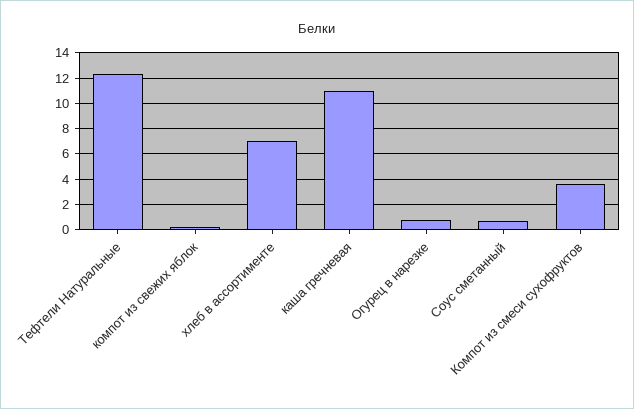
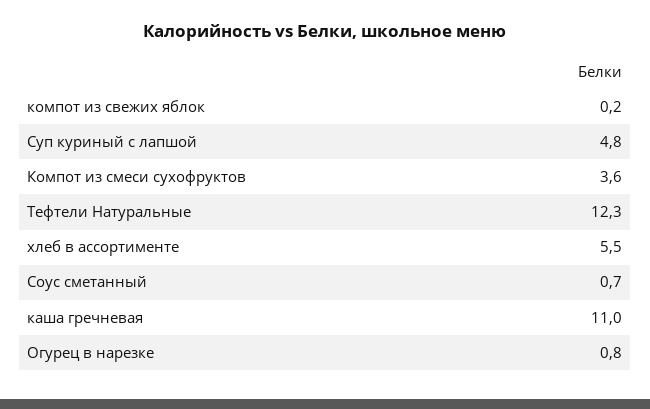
хлеб в ассортименте: 7 -> 5.5
Суп куриный с лапшой: none -> 4.8

